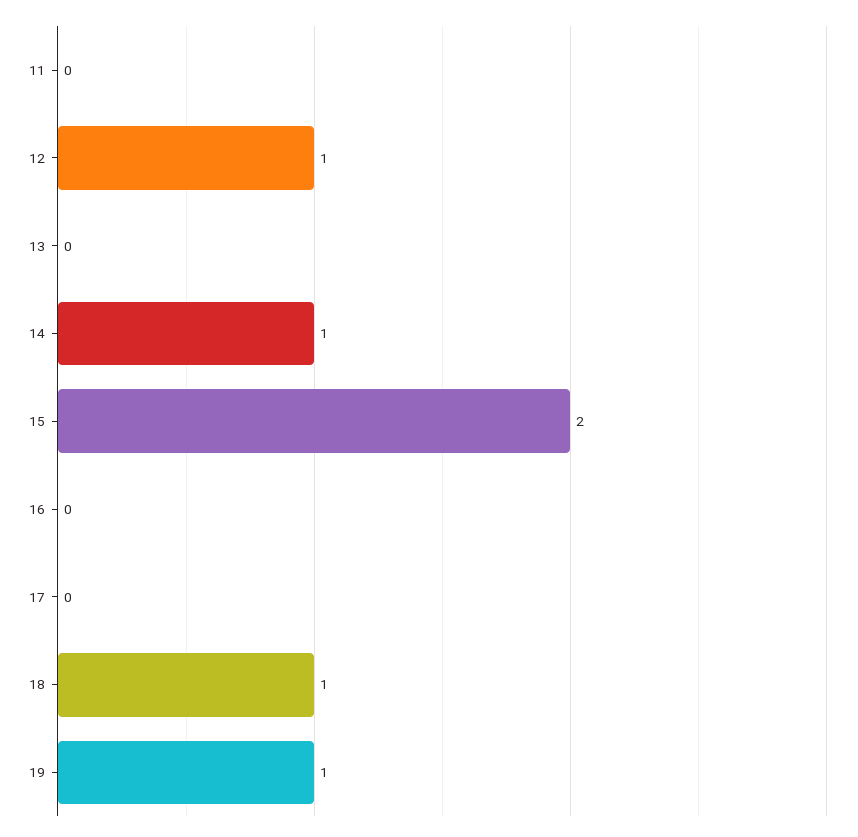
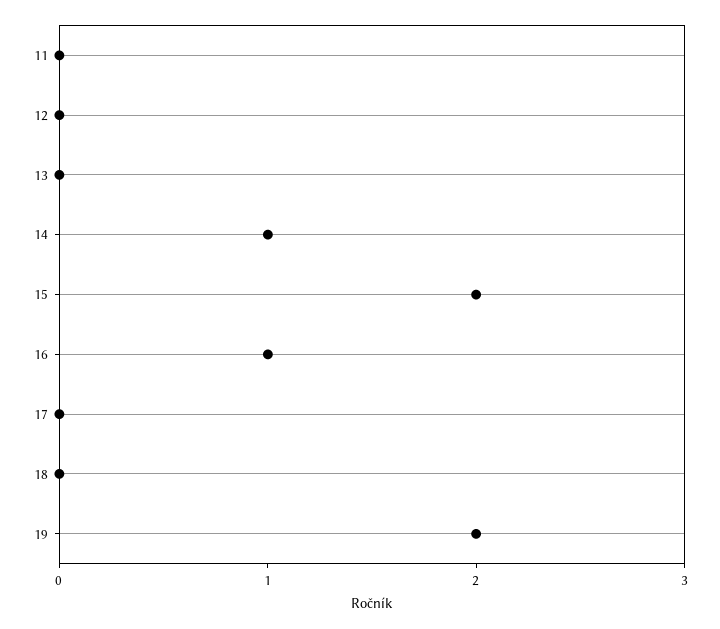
12: 1 -> 0
16: 0 -> 1
18: 1 -> 0
19: 1 -> 2

